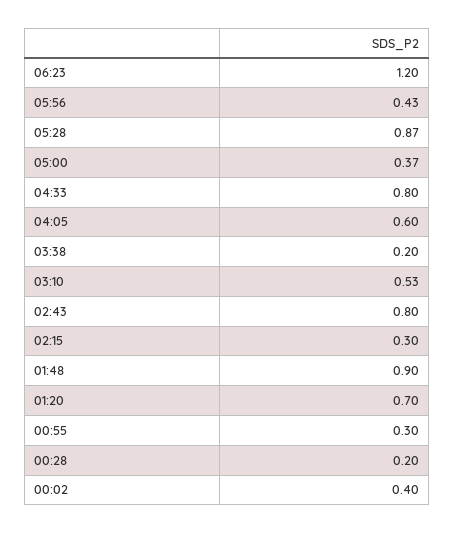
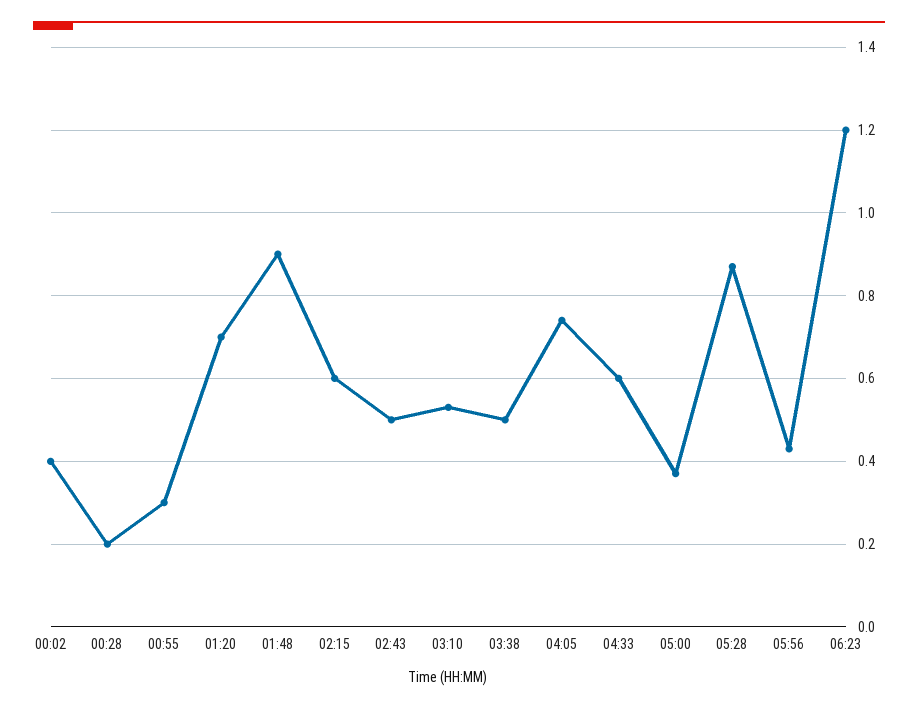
04:33: 0.8 -> 0.6
04:05: 0.6 -> 0.75
03:38: 0.2 -> 0.5
02:43: 0.8 -> 0.5
02:15: 0.3 -> 0.6

